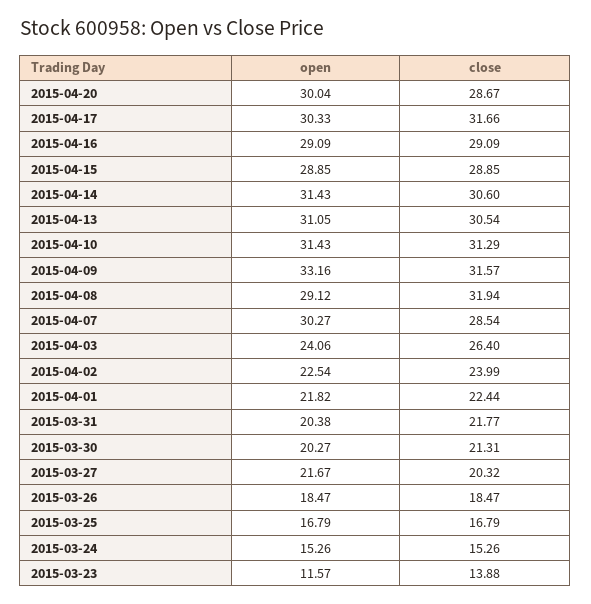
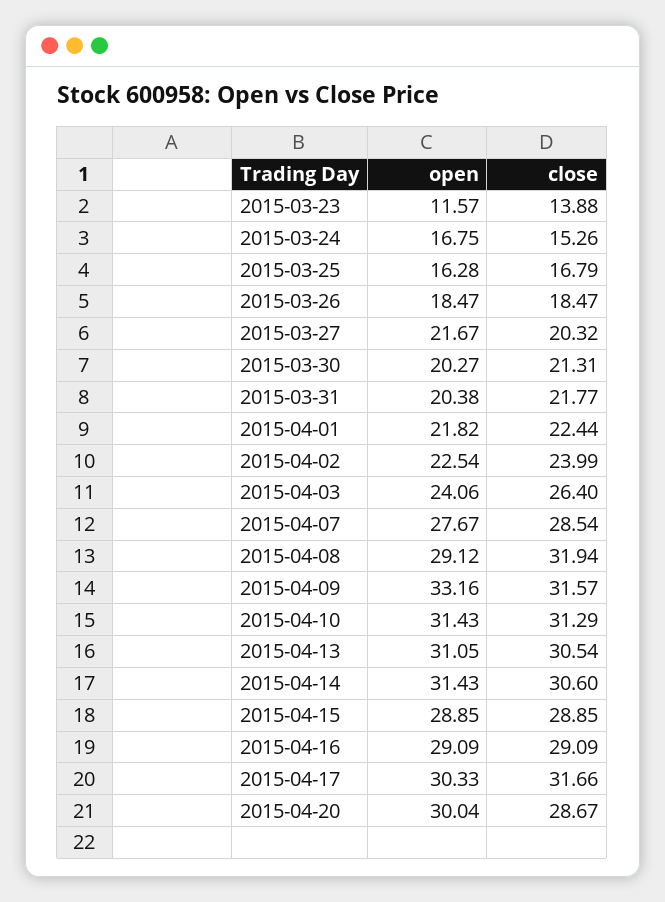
open, 2015-04-07: 30.27 -> 27.67
open, 2015-03-25: 16.79 -> 16.28
open, 2015-03-24: 15.26 -> 16.75

